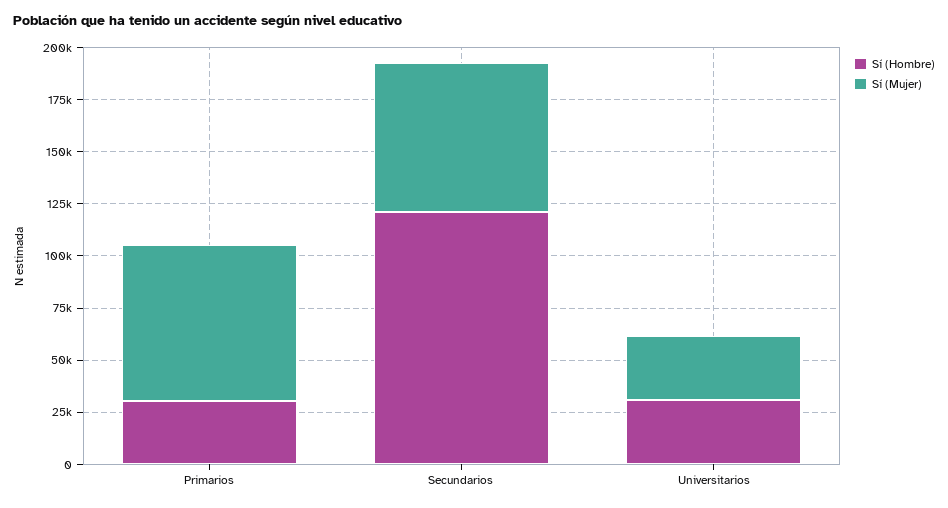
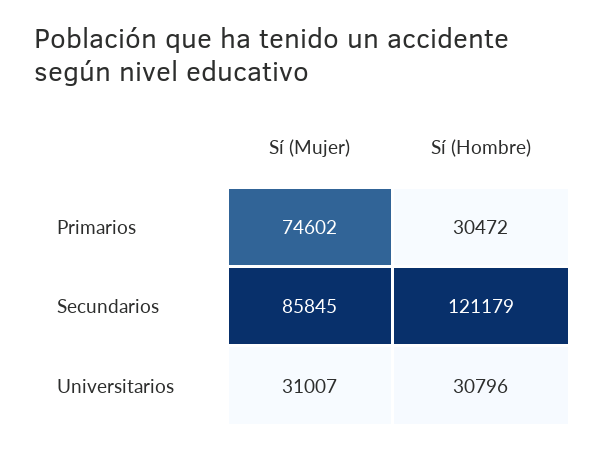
Sí (Mujer), Secundarios: 70000 -> 85845

